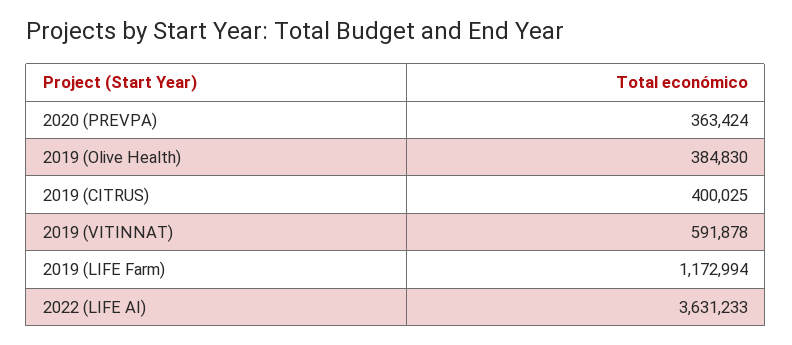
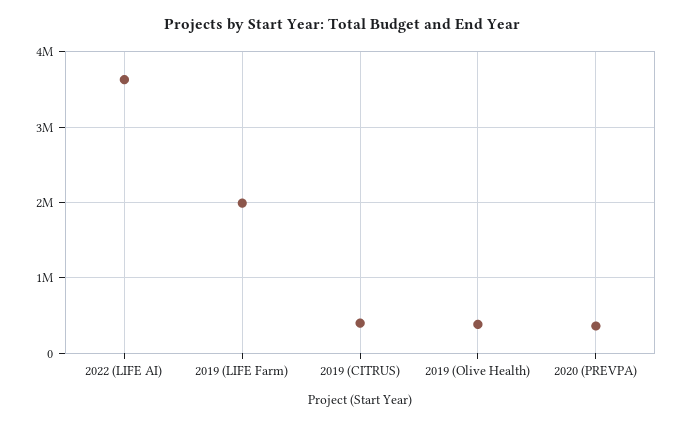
2019 (VITINNAT): 591878 -> none
2019 (LIFE Farm): 1172994 -> 2000000

